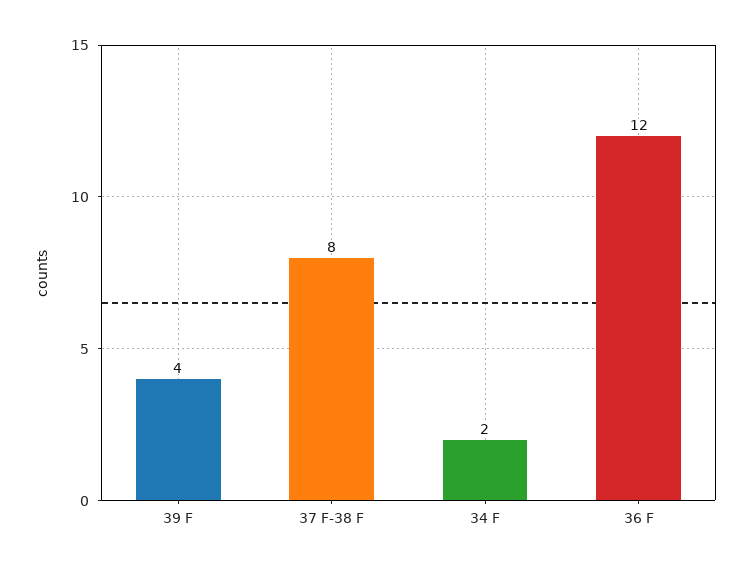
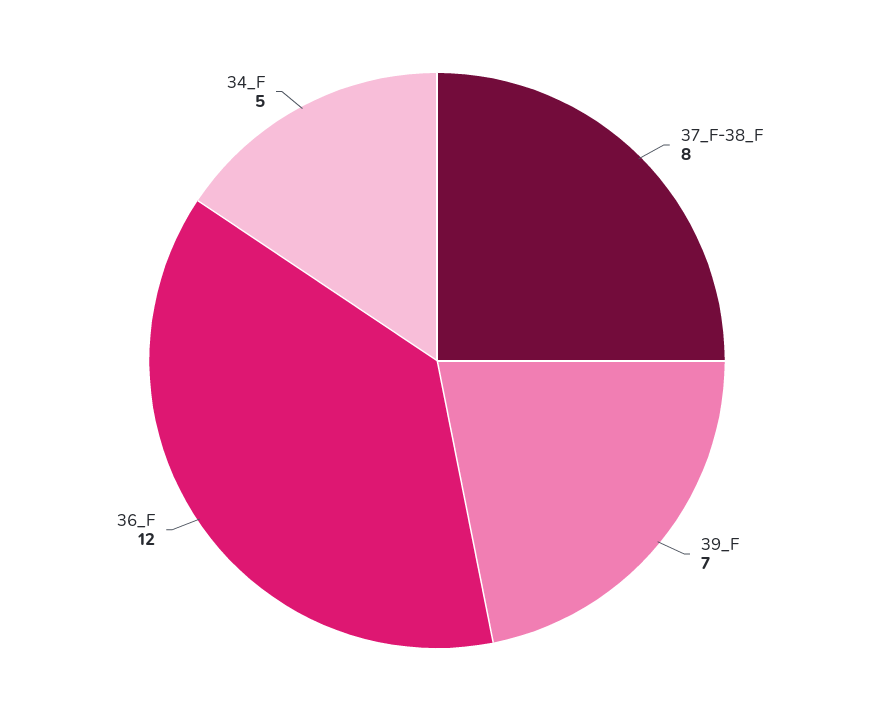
39 F: 4 -> 7
34 F: 2 -> 5

